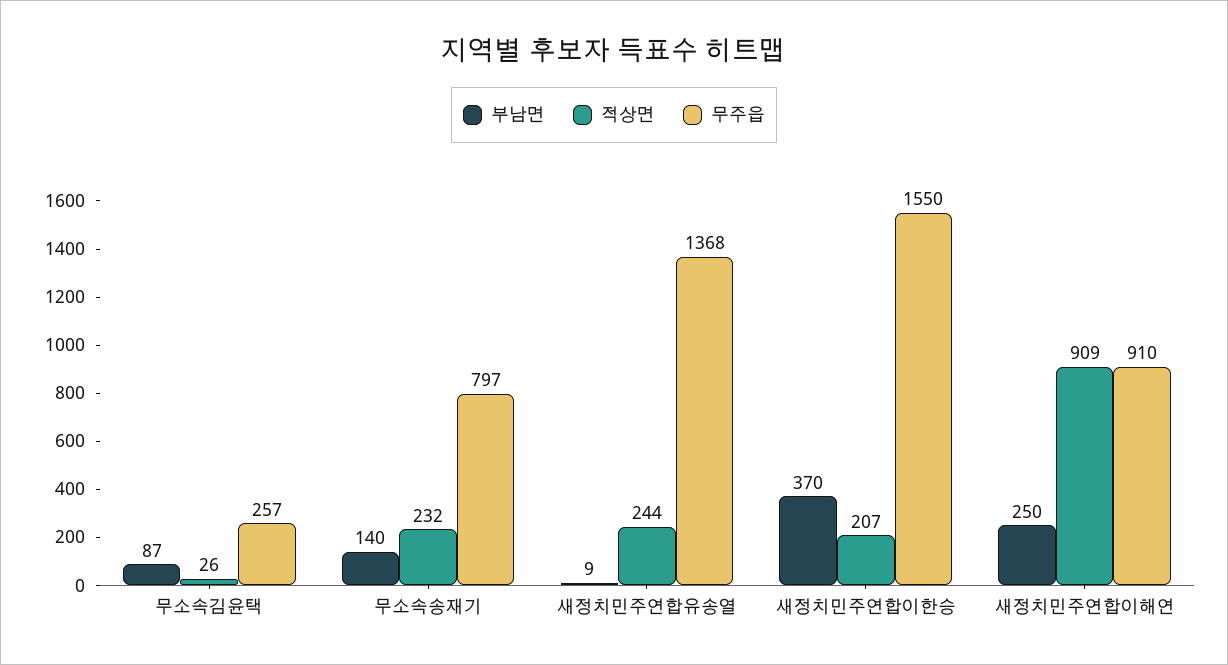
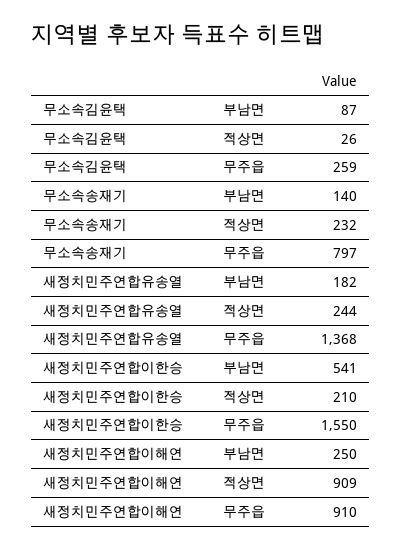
무주읍, 무소속김윤택: 257 -> 259
부남면, 새정치민주연합유송열: 9 -> 182
부남면, 새정치민주연합이한승: 370 -> 541
적상면, 새정치민주연합이한승: 207 -> 210

